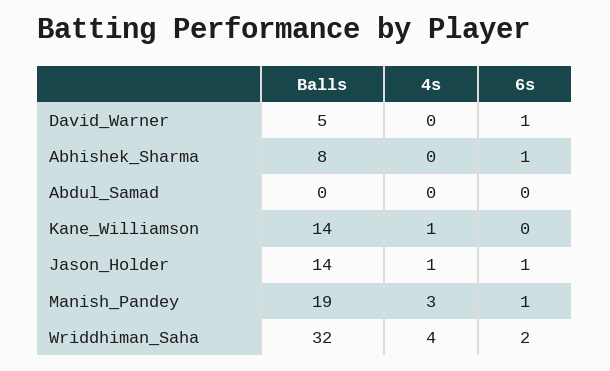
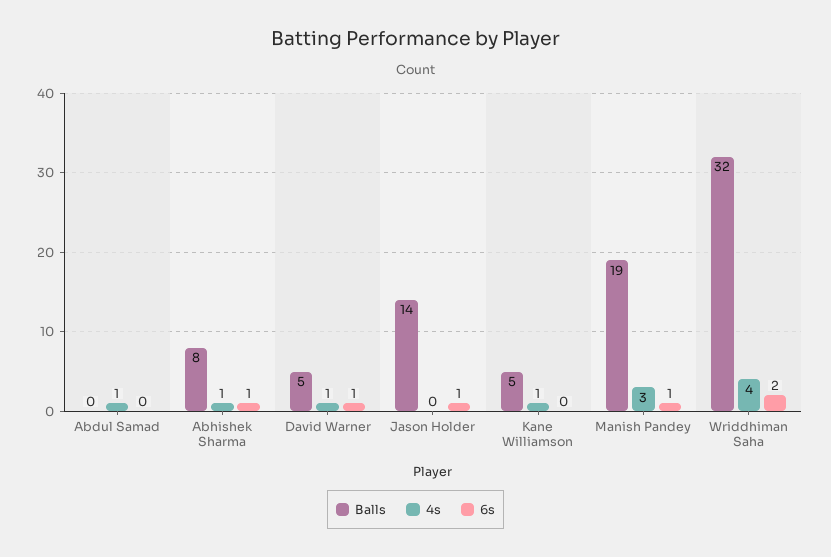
4s, David_Warner: 0 -> 1
4s, Abhishek_Sharma: 0 -> 1
4s, Abdul_Samad: 0 -> 1
Balls, Kane_Williamson: 14 -> 5
4s, Jason_Holder: 1 -> 0

